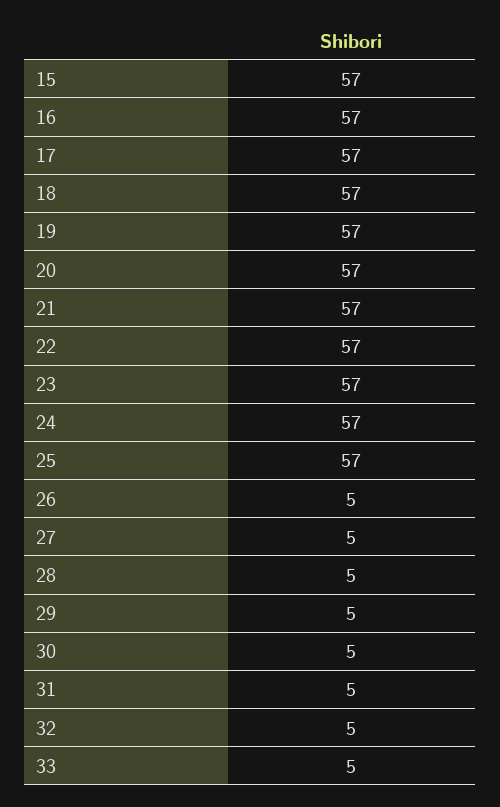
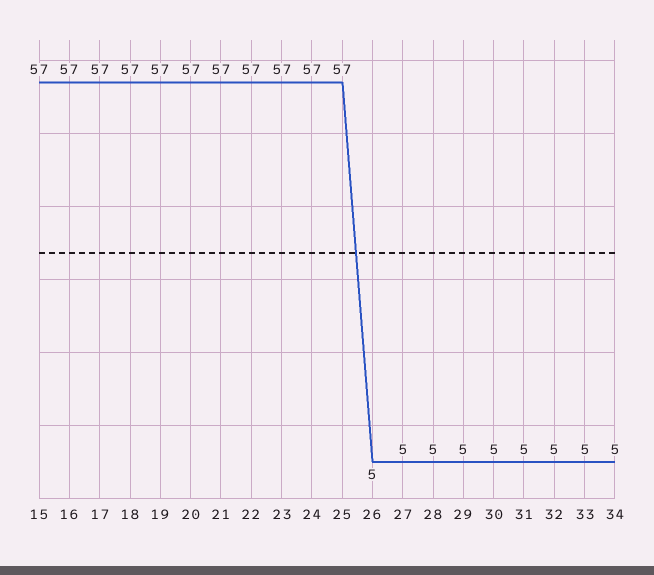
34: none -> 5

